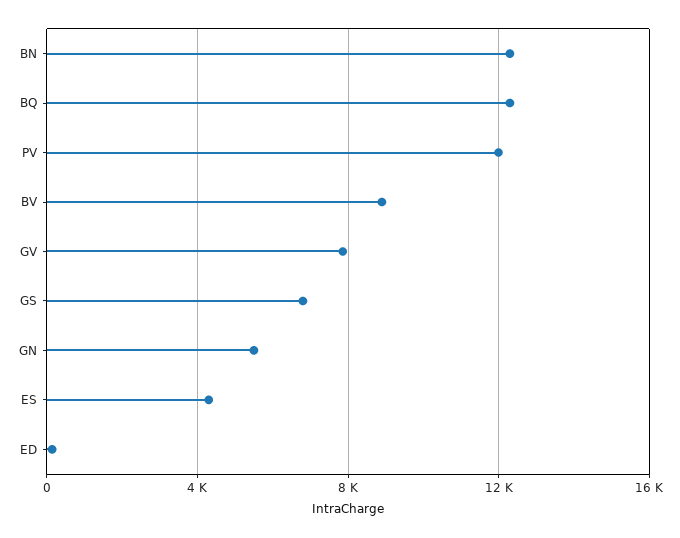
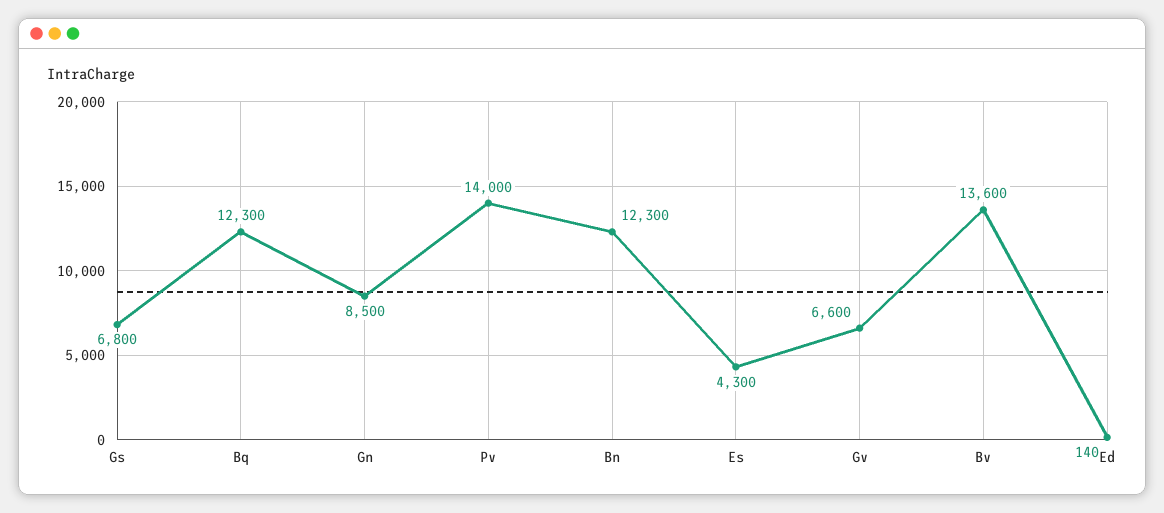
PV: 12000 -> 14000
BV: 9000 -> 13600
GV: 8000 -> 6600
GN: 5500 -> 8500

